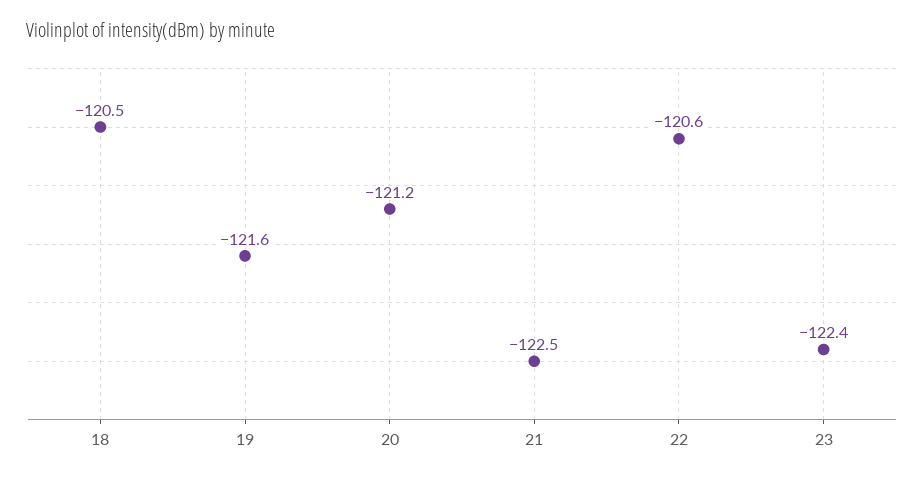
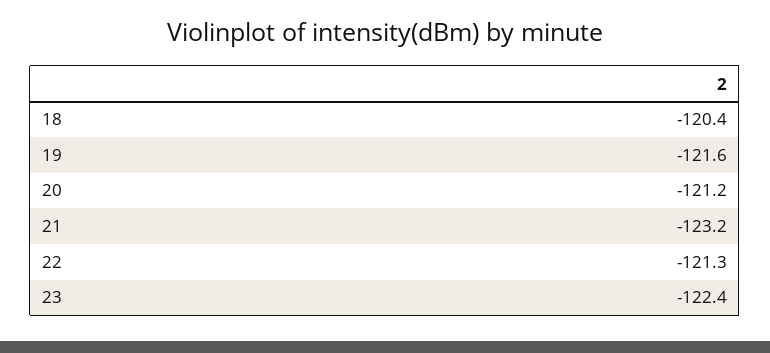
18: -120.5 -> -120.4
21: -122.5 -> -123.2
22: -120.6 -> -121.3

